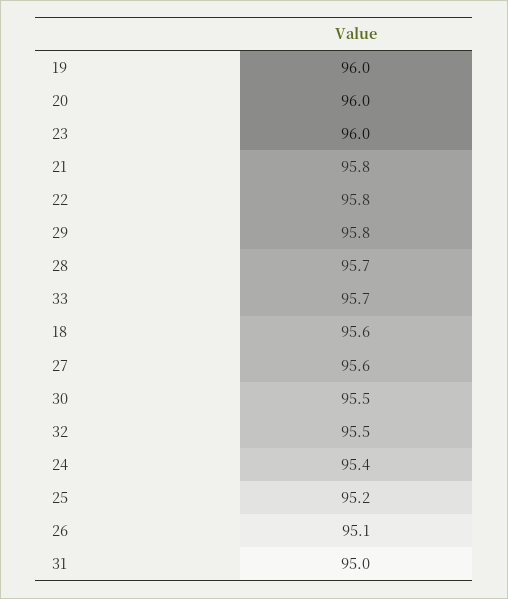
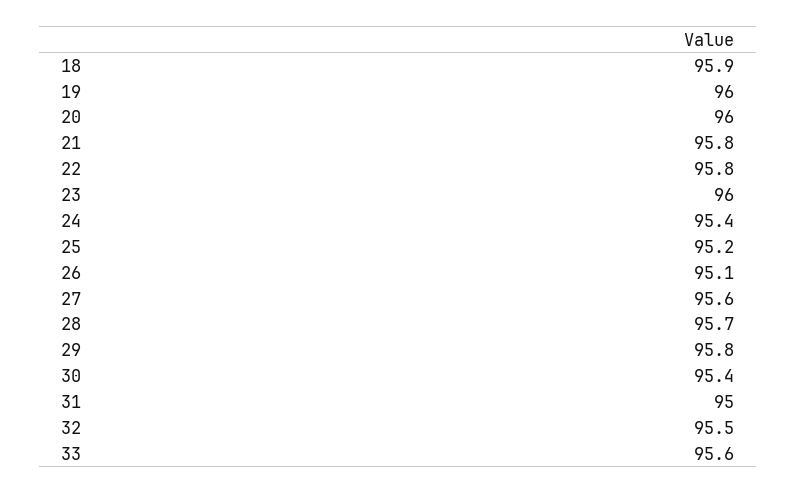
33: 95.7 -> 95.6
18: 95.6 -> 95.9
30: 95.5 -> 95.4

